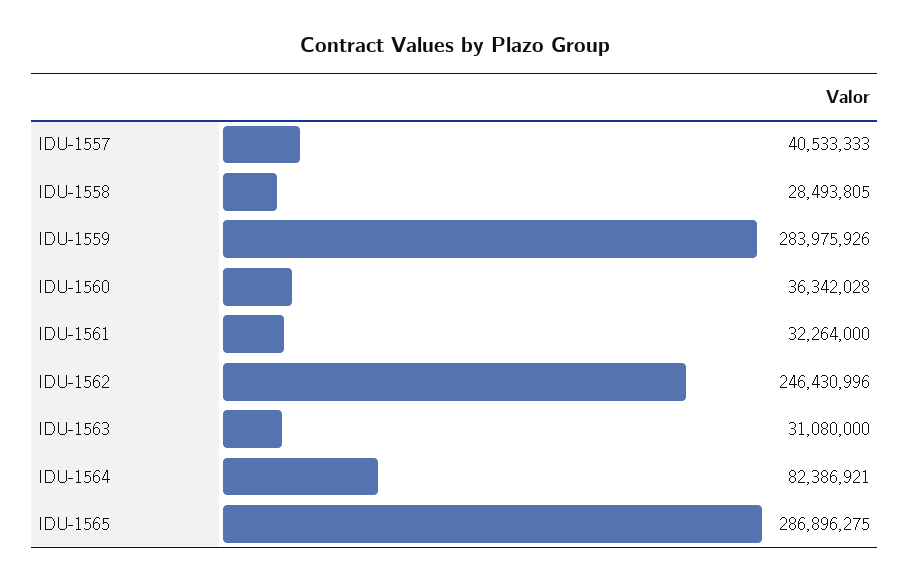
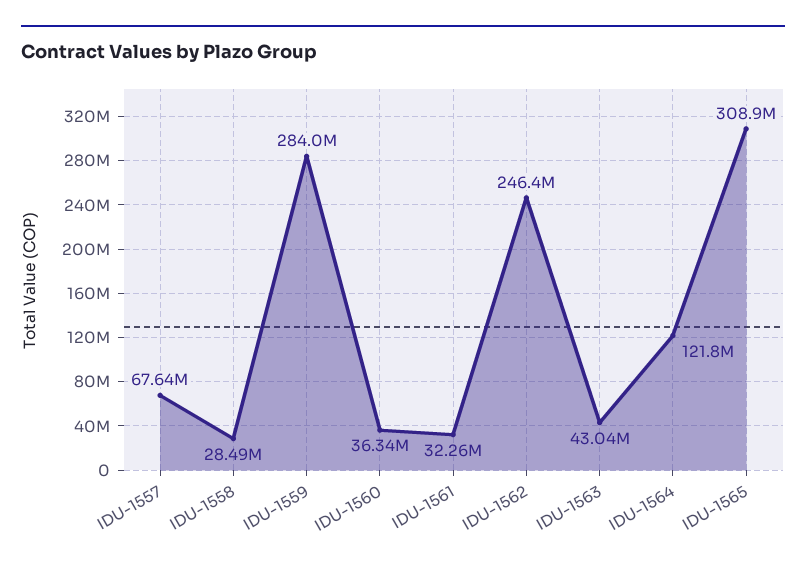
IDU-1557: 40533333 -> 67640000
IDU-1563: 31080000 -> 43040000
IDU-1564: 82386921 -> 121800000
IDU-1565: 286896275 -> 308900000

